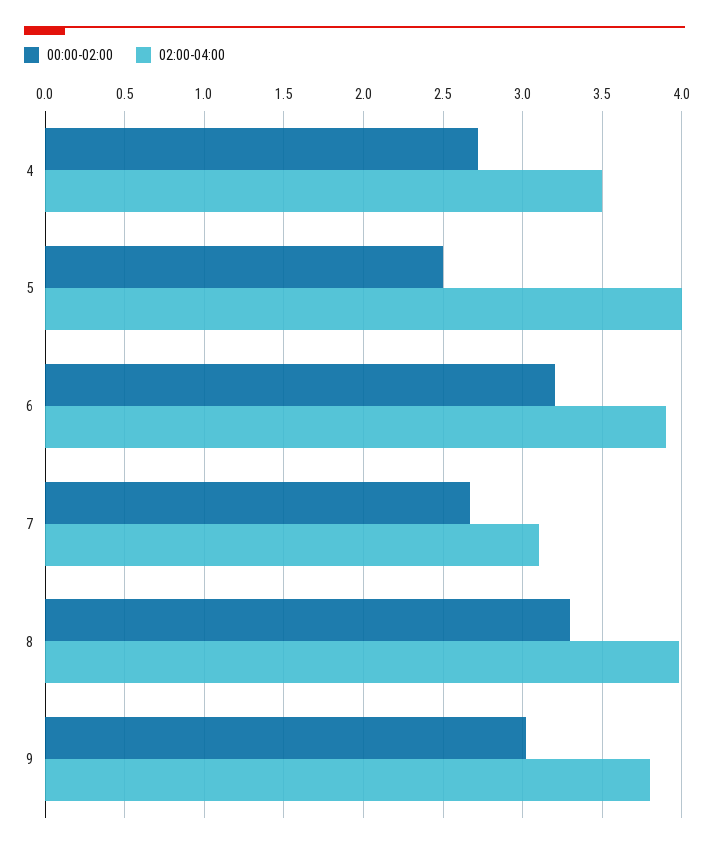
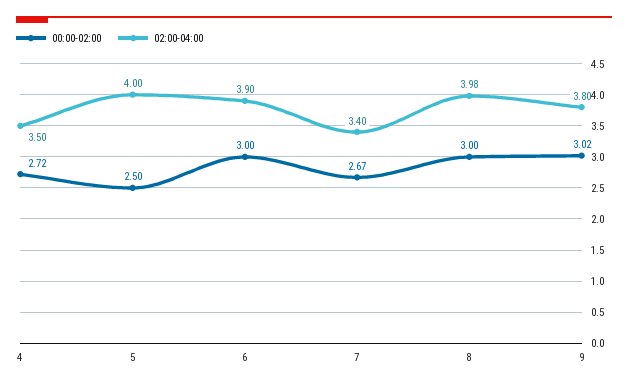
00:00-02:00, 6: 3.2 -> 3
02:00-04:00, 7: 3.1 -> 3.4
00:00-02:00, 8: 3.3 -> 3

